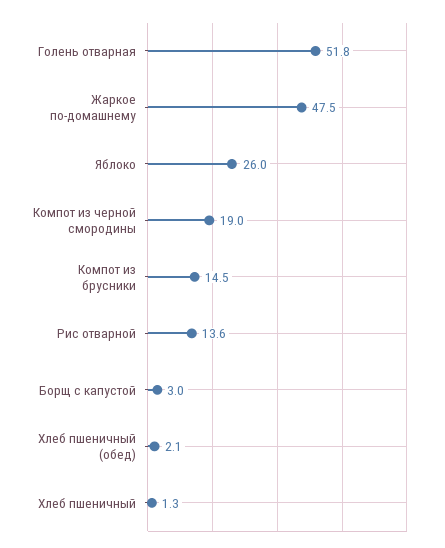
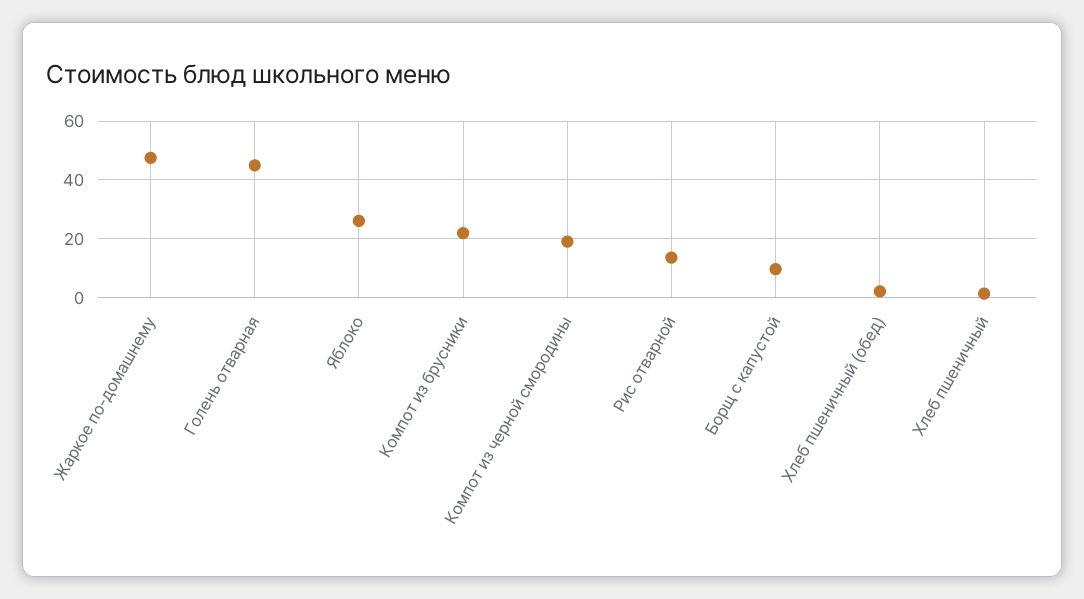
Голень отварная: 51.8 -> 45
Компот из брусники: 14.5 -> 22.5
Борщ с капустой: 3 -> 10

